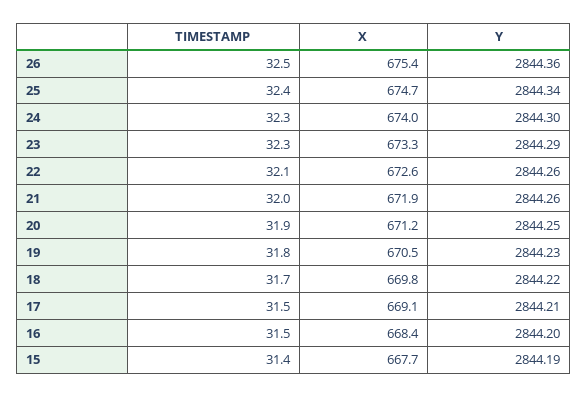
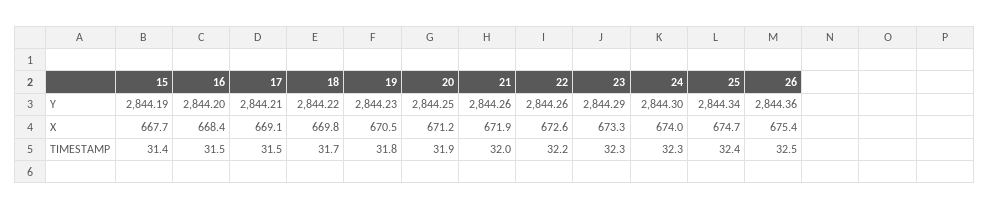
TIMESTAMP, 22: 32.1 -> 32.2

